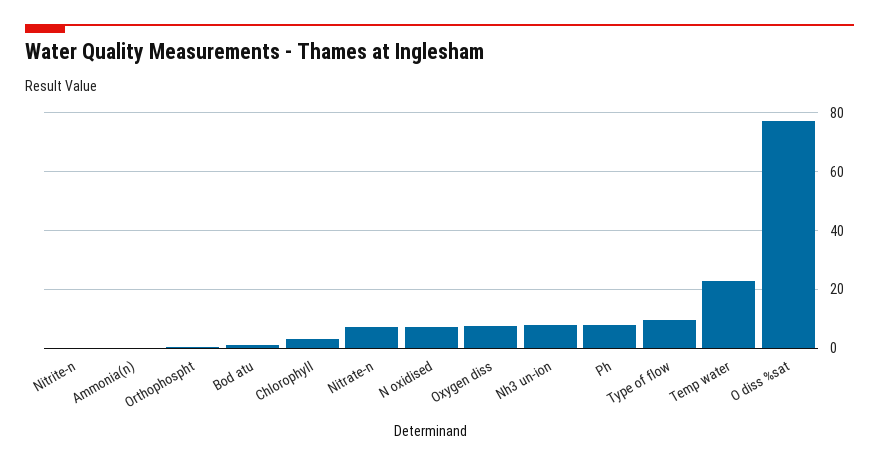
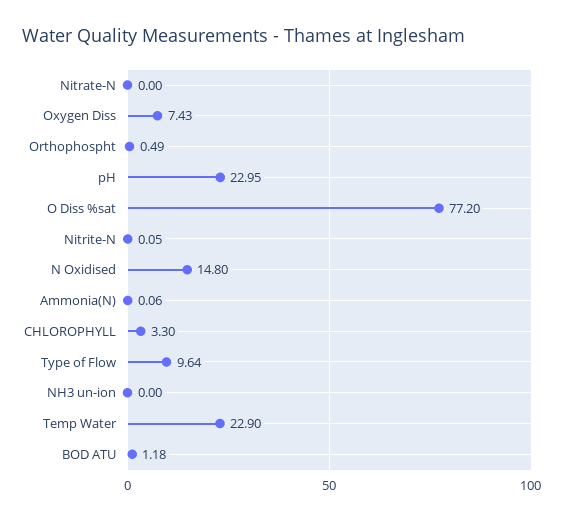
Nitrate-n: 7.5 -> 0
N oxidised: 7.5 -> 14.8
Nh3 un-ion: 7.5 -> 0
Ph: 7.5 -> 22.95

